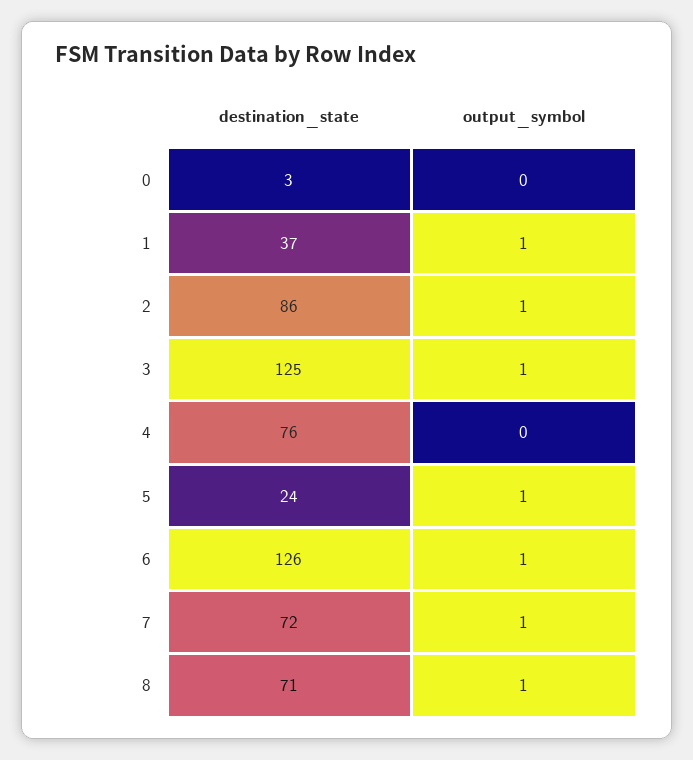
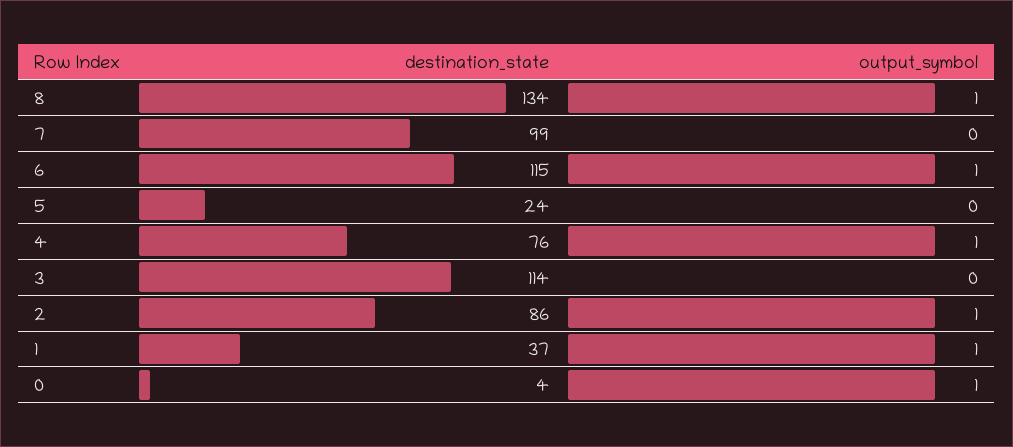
destination_state, 0: 3 -> 4
output_symbol, 0: 0 -> 1
destination_state, 3: 125 -> 114
output_symbol, 3: 1 -> 0
output_symbol, 4: 0 -> 1
output_symbol, 5: 1 -> 0
destination_state, 6: 126 -> 115
destination_state, 7: 72 -> 99
output_symbol, 7: 1 -> 0
destination_state, 8: 71 -> 134

